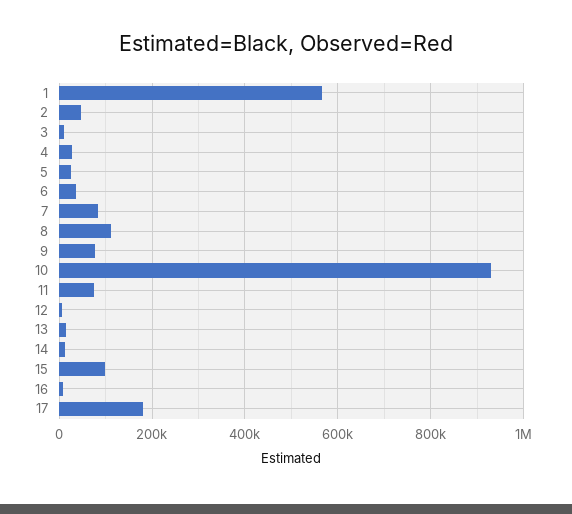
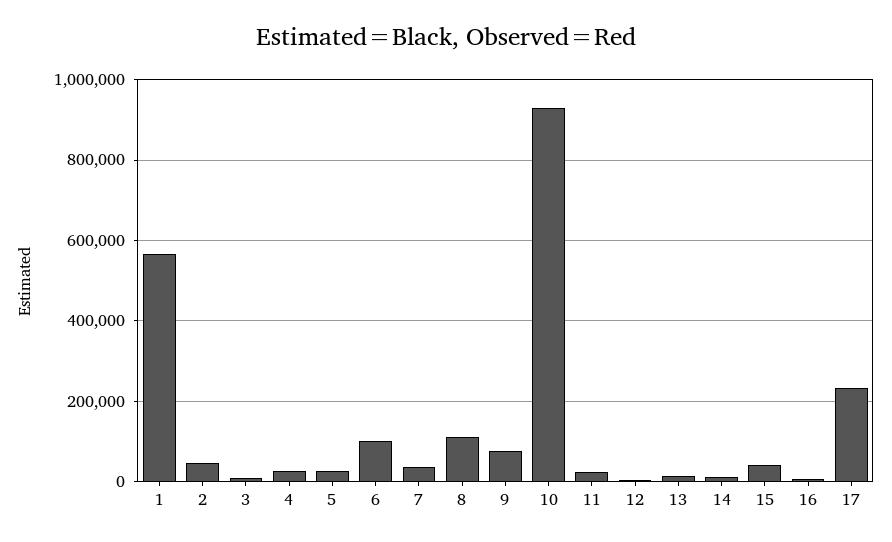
6: 40000 -> 100000
7: 80000 -> 40000
11: 80000 -> 20000
15: 100000 -> 40000
17: 180000 -> 240000

